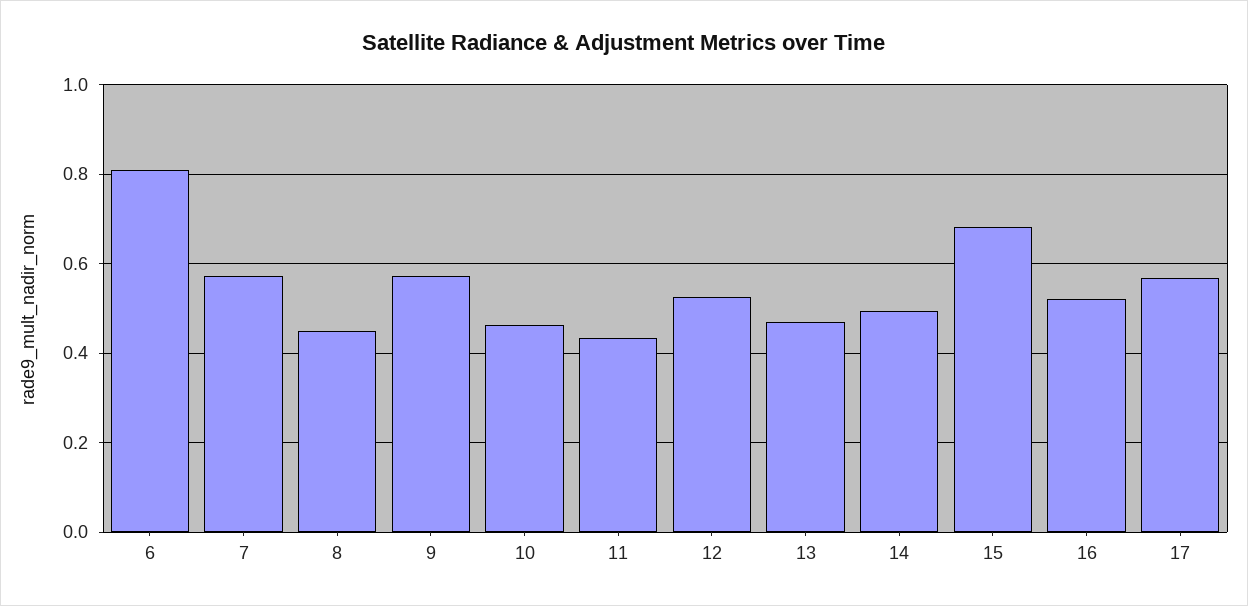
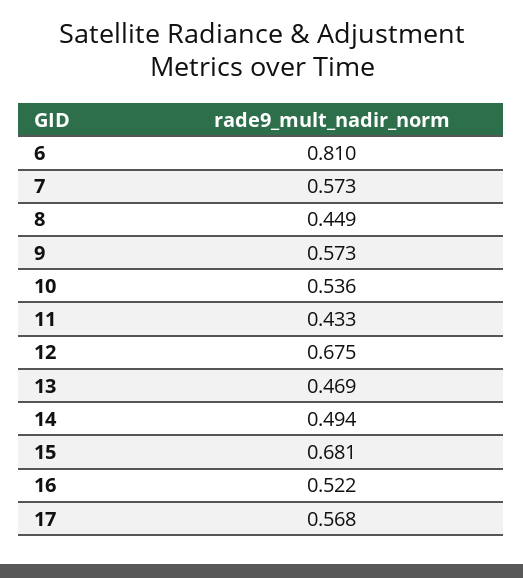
10: 0.46 -> 0.536
12: 0.52 -> 0.675

